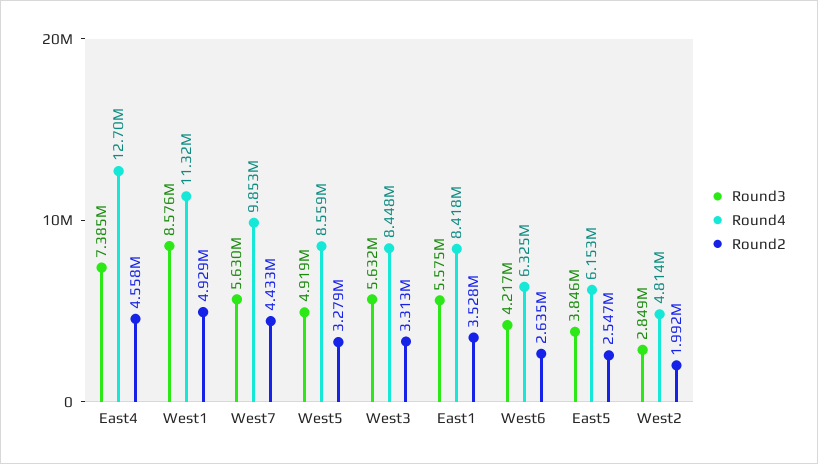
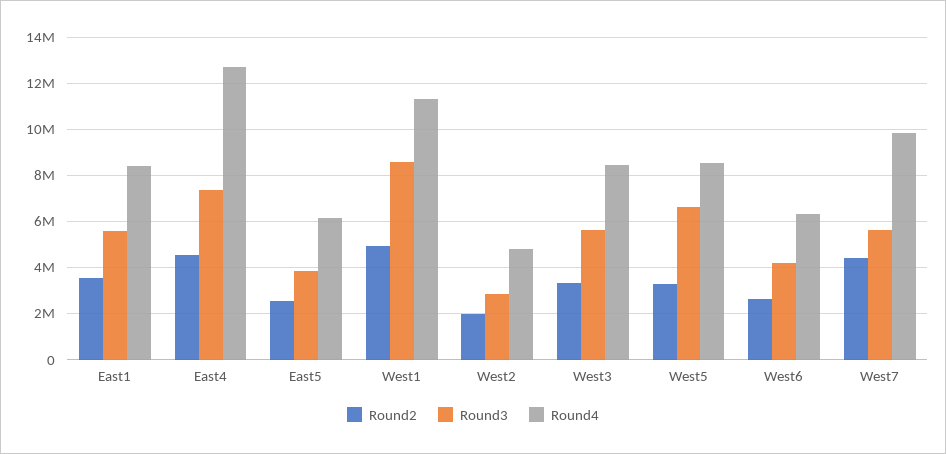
Round3, West5: 4919000 -> 6500000

